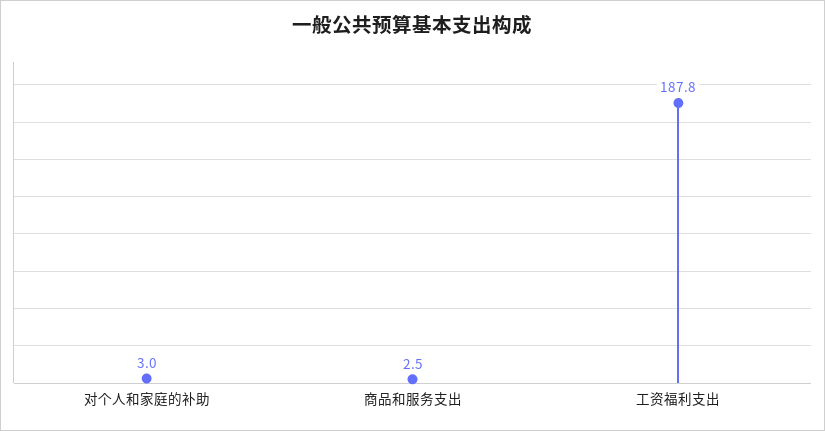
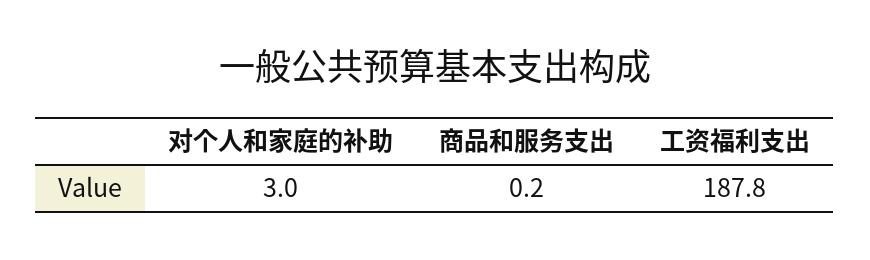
商品和服务支出: 2.5 -> 0.2

